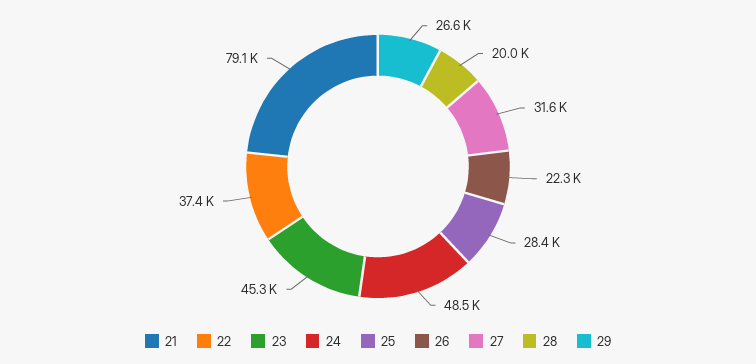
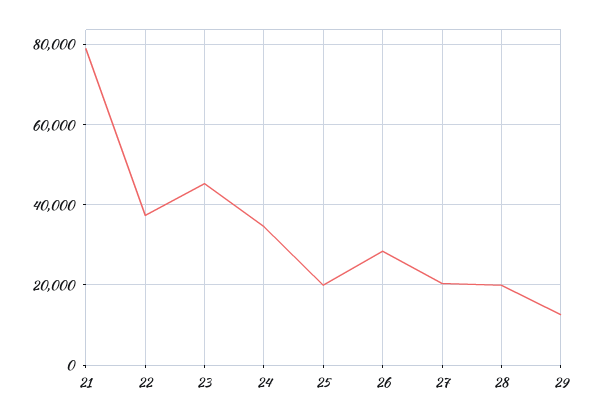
24: 48500 -> 34000
25: 28400 -> 20000
26: 22300 -> 28000
27: 31600 -> 20000
29: 26600 -> 12000

